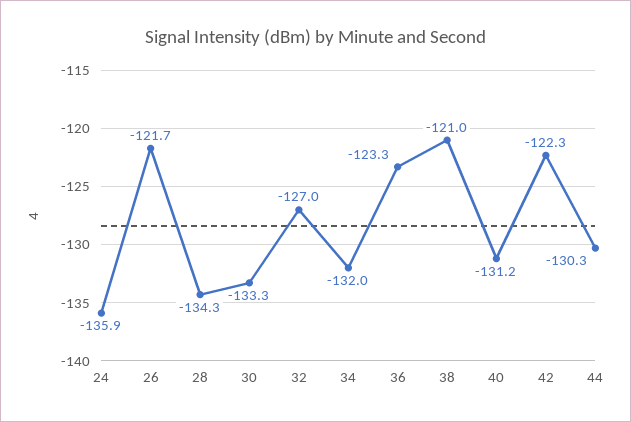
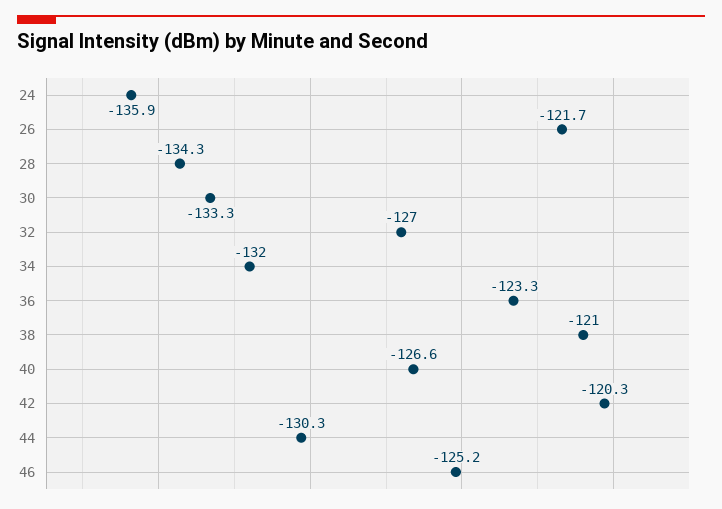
40: -131.2 -> -126.6
42: -122.3 -> -120.3
46: none -> -125.2

